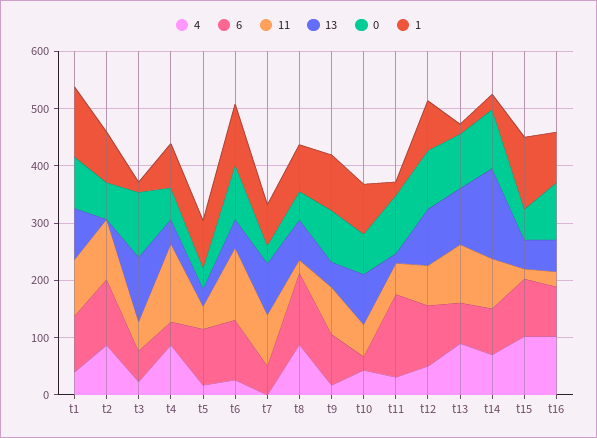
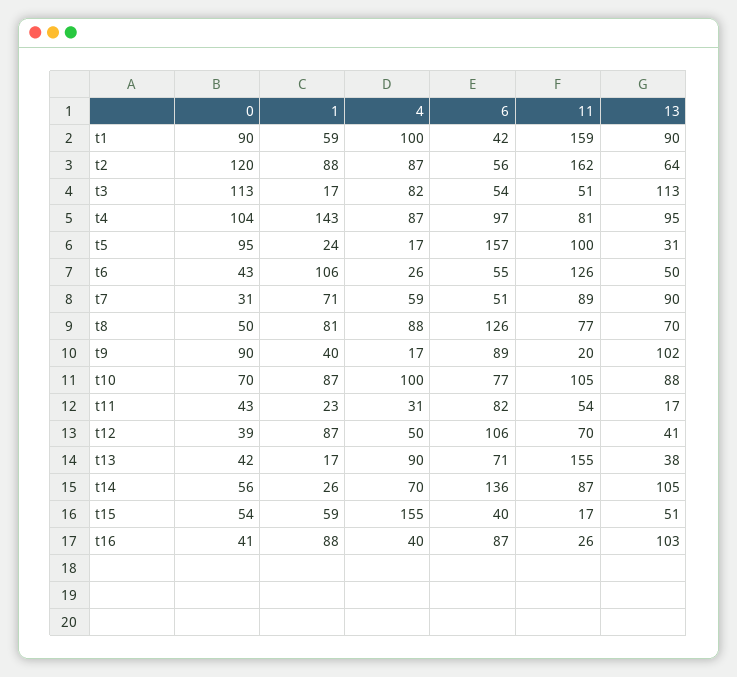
4, t1: 40 -> 100
6, t1: 100 -> 42
11, t1: 100 -> 159
1, t1: 120 -> 59
6, t2: 120 -> 56
11, t2: 100 -> 162
13, t2: 0 -> 64
0, t2: 60 -> 120
4, t3: 20 -> 82
6, t4: 40 -> 97
11, t4: 140 -> 81
13, t4: 40 -> 95
0, t4: 60 -> 104
1, t4: 80 -> 143
6, t5: 100 -> 157
11, t5: 40 -> 100
0, t5: 40 -> 95
1, t5: 80 -> 24
6, t6: 100 -> 55
0, t6: 100 -> 43
4, t7: 0 -> 59
11, t8: 20 -> 77
11, t9: 80 -> 20
13, t9: 40 -> 102
1, t9: 100 -> 40
4, t10: 40 -> 100
6, t10: 20 -> 77
11, t10: 60 -> 105
6, t11: 140 -> 82
0, t11: 100 -> 43
13, t12: 100 -> 41
0, t12: 100 -> 39
11, t13: 100 -> 155
13, t13: 100 -> 38
0, t13: 100 -> 42
6, t14: 80 -> 136
13, t14: 160 -> 105
0, t14: 100 -> 56
4, t15: 100 -> 155
6, t15: 100 -> 40
1, t15: 120 -> 59
4, t16: 100 -> 40
13, t16: 60 -> 103
0, t16: 100 -> 41

